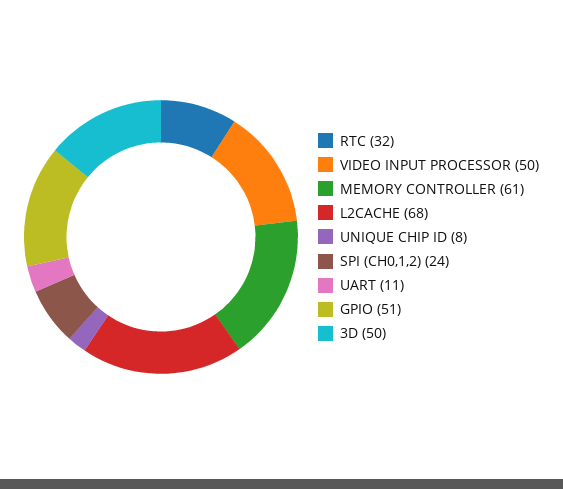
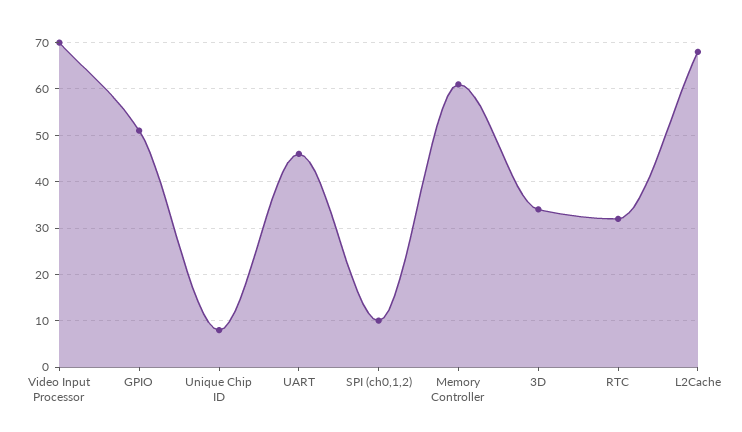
VIDEO INPUT PROCESSOR: 50 -> 70
SPI (CH0,1,2): 24 -> 10
UART: 11 -> 45
3D: 50 -> 35

